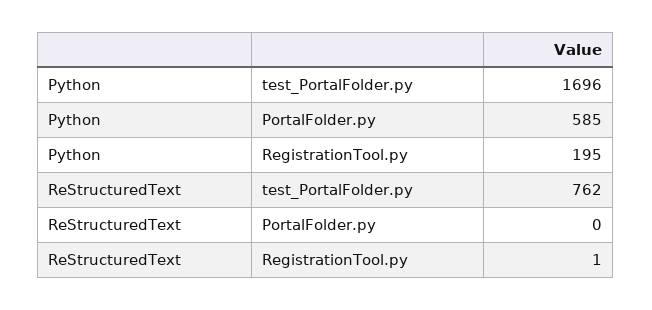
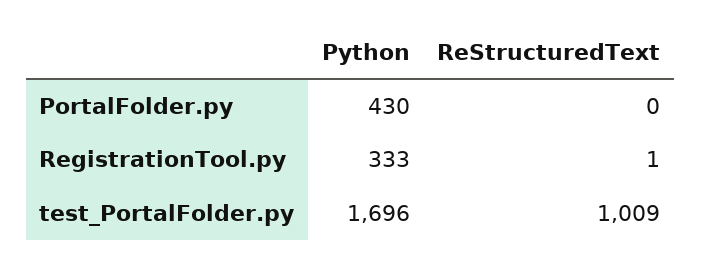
Python, PortalFolder.py: 585 -> 430
Python, RegistrationTool.py: 195 -> 333
ReStructuredText, test_PortalFolder.py: 762 -> 1009

